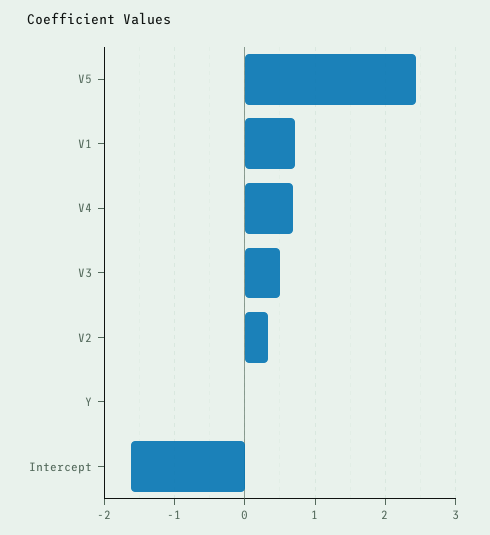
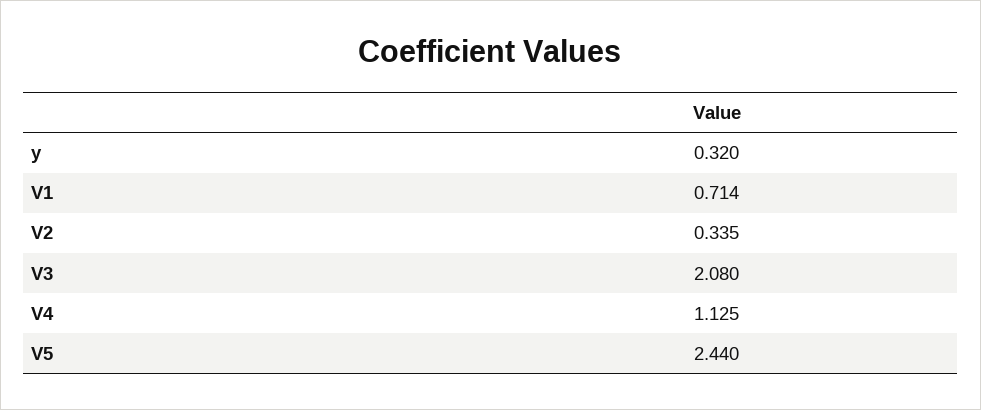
V4: 0.7 -> 1.125
V3: 0.5 -> 2.08
Y: 0 -> 0.32
Intercept: -1.6 -> none

